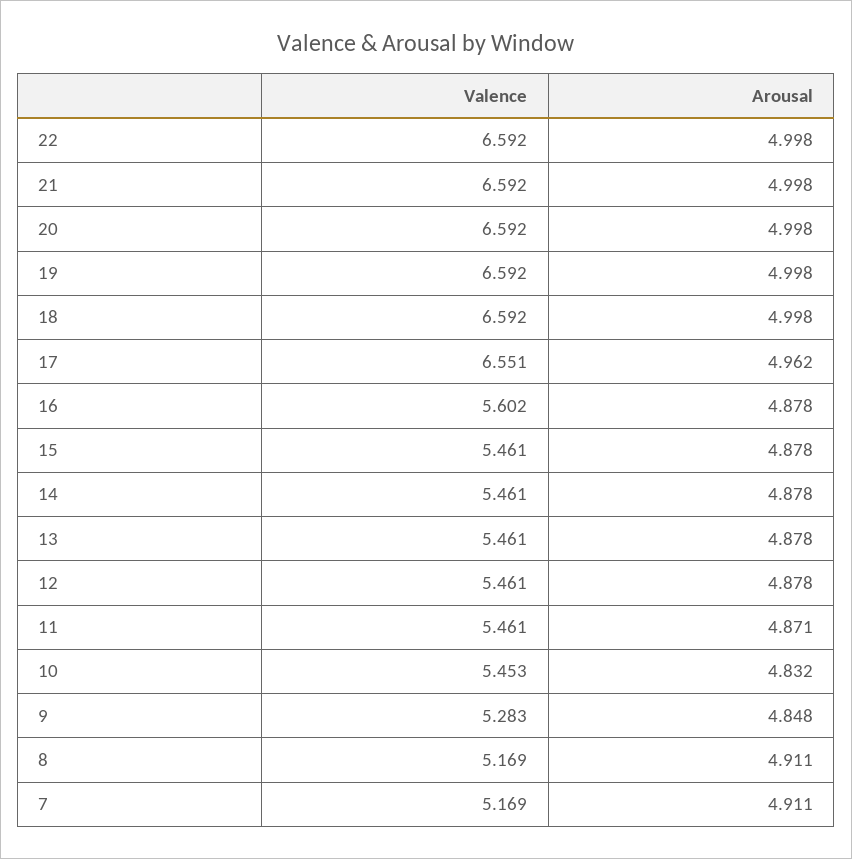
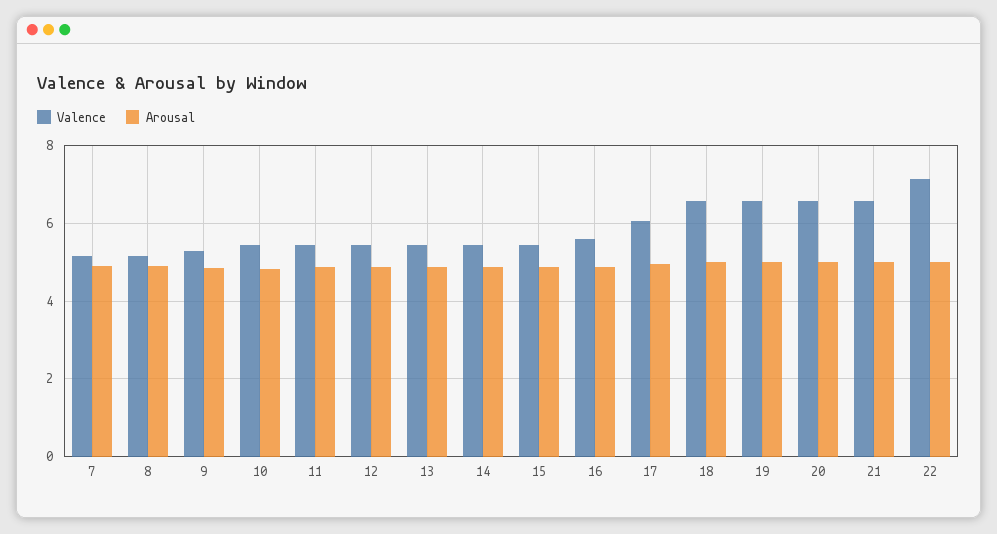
Valence, 22: 6.592 -> 7.2
Valence, 17: 6.551 -> 6

